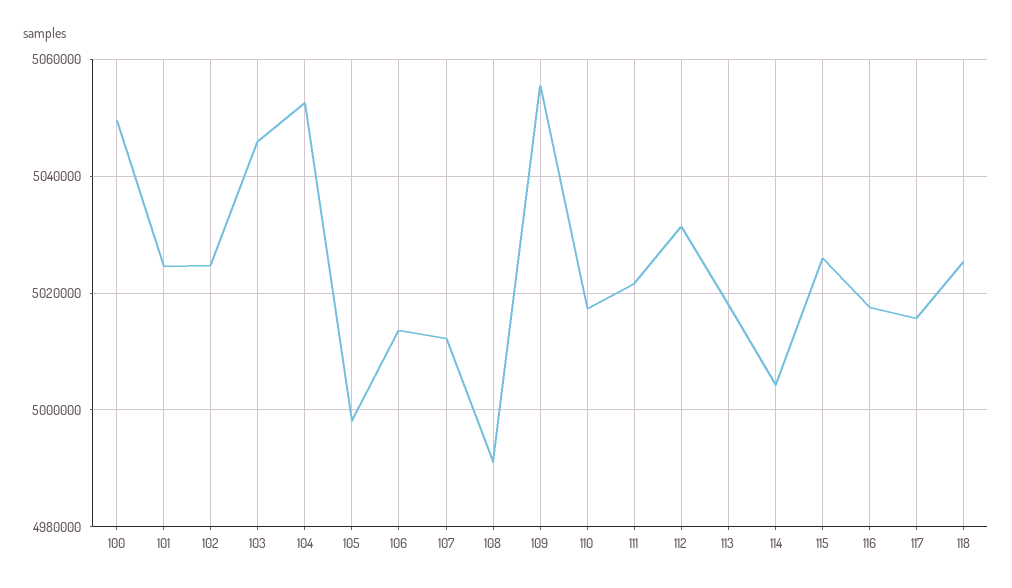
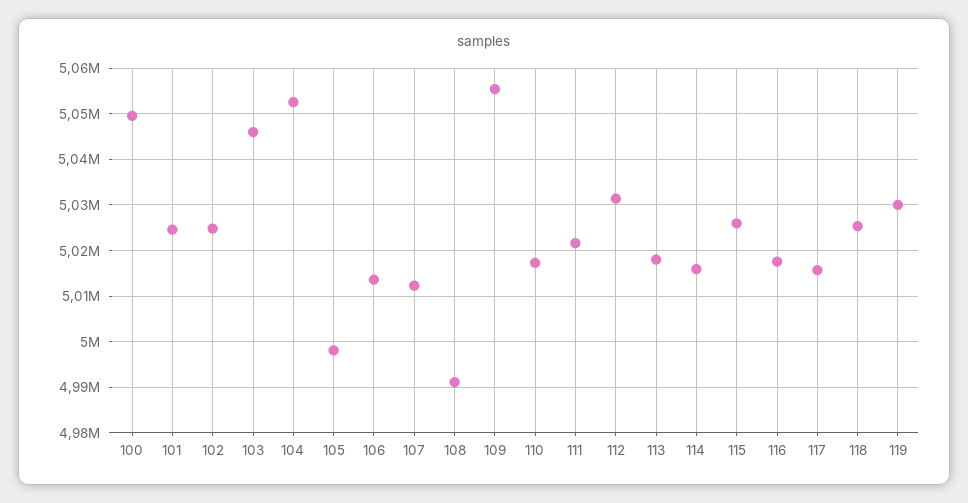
114: 5004000 -> 5016000
119: none -> 5030000

